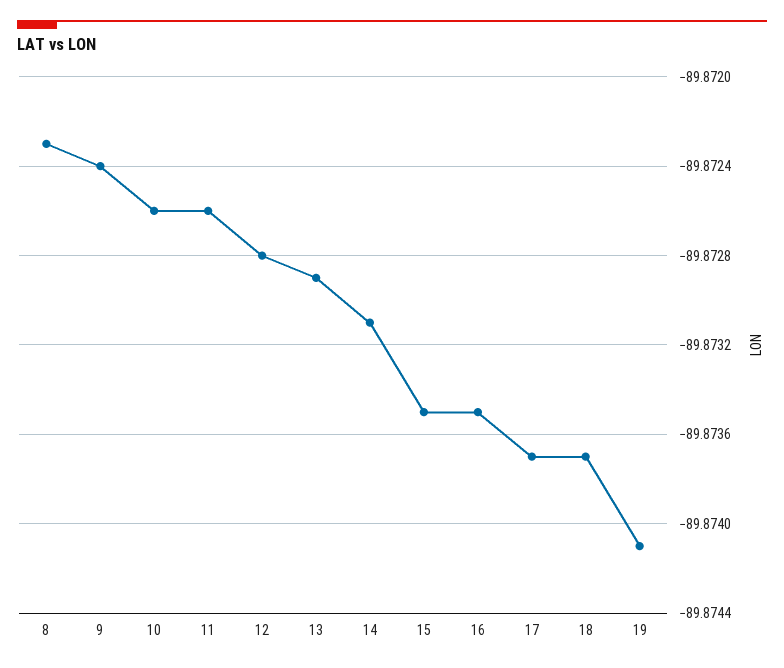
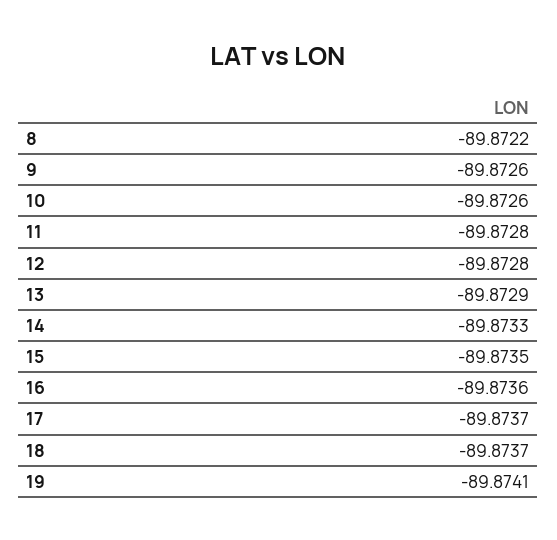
8: -89.8723 -> -89.8722
9: -89.8724 -> -89.8726
11: -89.8726 -> -89.8728
14: -89.8731 -> -89.8733
16: -89.8735 -> -89.8736

